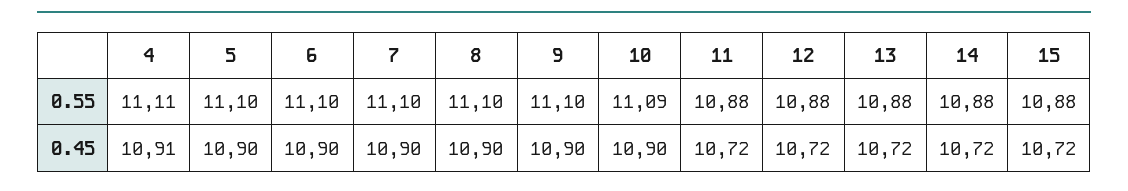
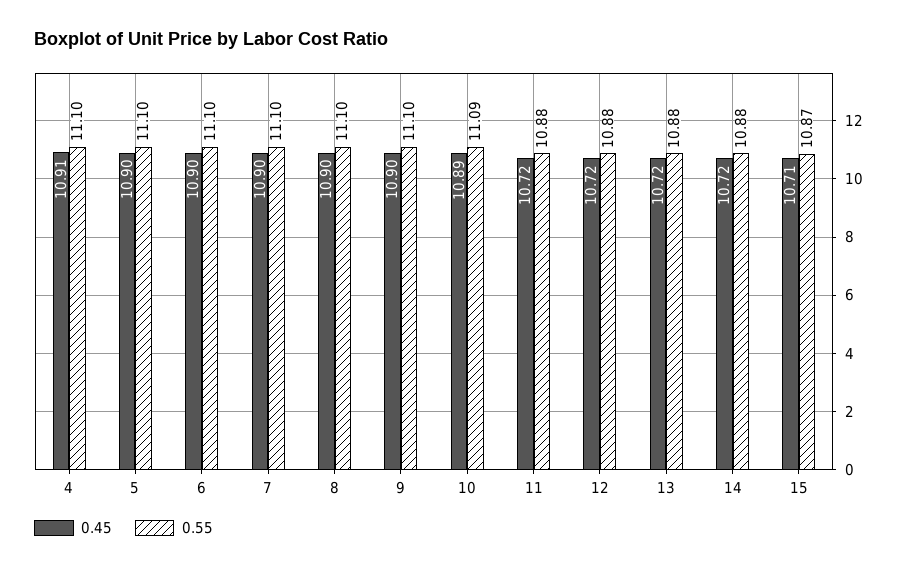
0.55, 4: 11.11 -> 11.1
0.55, 15: 10.88 -> 10.87
0.45, 10: 10.9 -> 10.89
0.45, 15: 10.72 -> 10.71

